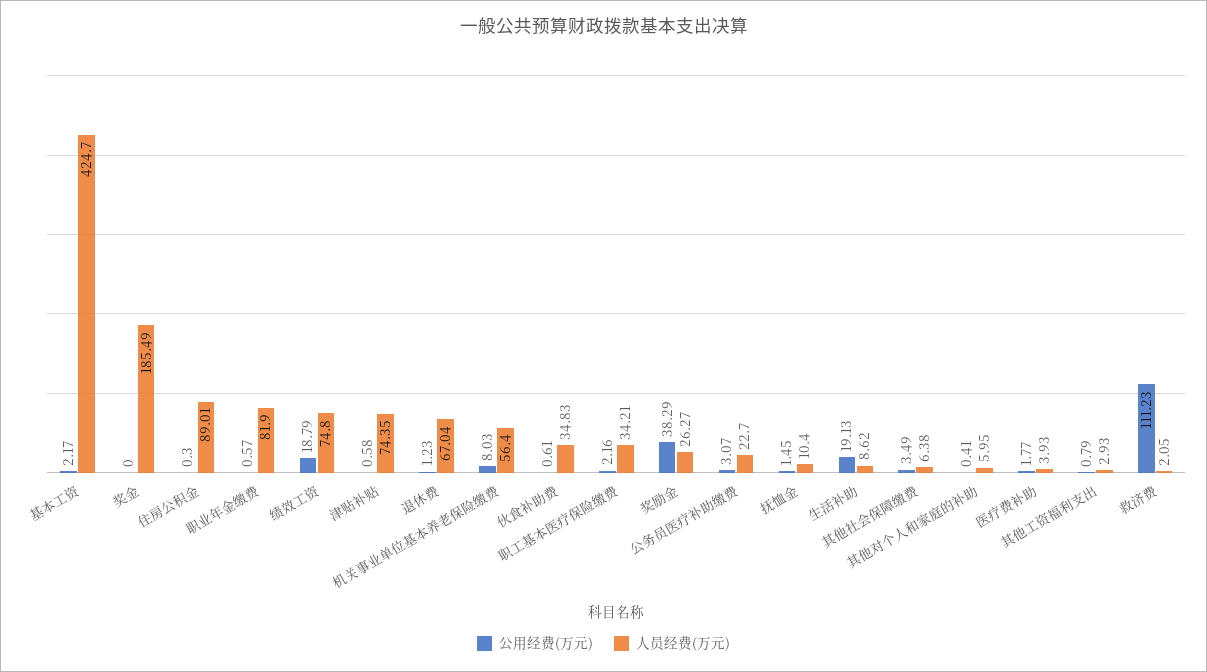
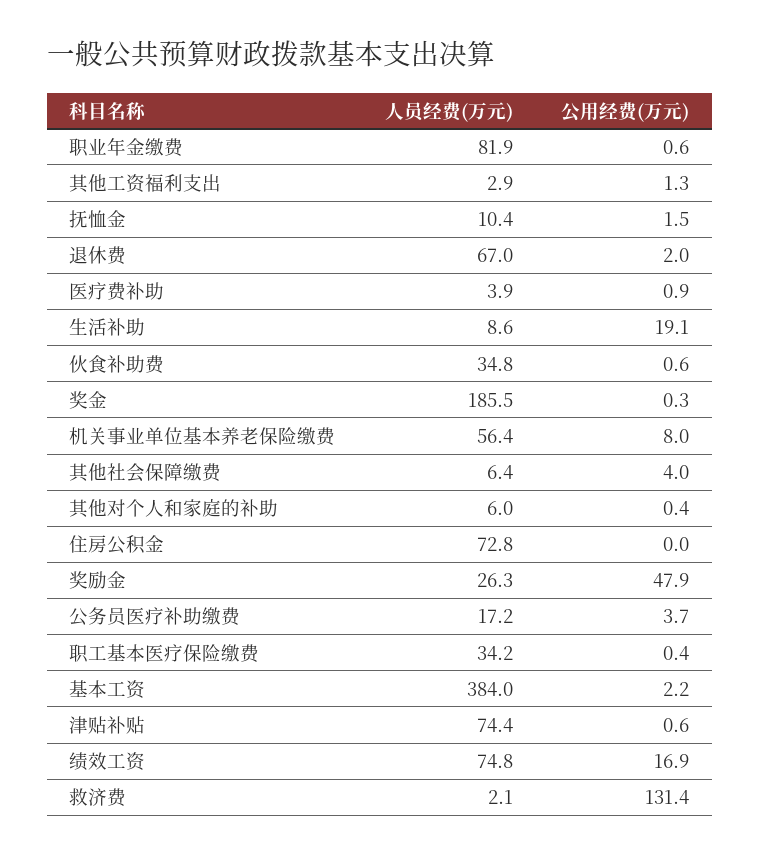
人员经费(万元), 基本工资: 424.7 -> 384
公用经费(万元), 奖金: 0 -> 0.3
公用经费(万元), 住房公积金: 0.3 -> 0
人员经费(万元), 住房公积金: 89.01 -> 72.8
公用经费(万元), 绩效工资: 18.79 -> 16.9
公用经费(万元), 退休费: 1.23 -> 2
公用经费(万元), 职工基本医疗保险缴费: 2.16 -> 0.4
公用经费(万元), 奖励金: 38.29 -> 47.9
公用经费(万元), 公务员医疗补助缴费: 3.07 -> 3.7
人员经费(万元), 公务员医疗补助缴费: 22.7 -> 17.2
公用经费(万元), 其他社会保障缴费: 3.49 -> 4
公用经费(万元), 医疗费补助: 1.77 -> 0.9
公用经费(万元), 其他工资福利支出: 0.79 -> 1.3
公用经费(万元), 救济费: 111.23 -> 131.4

